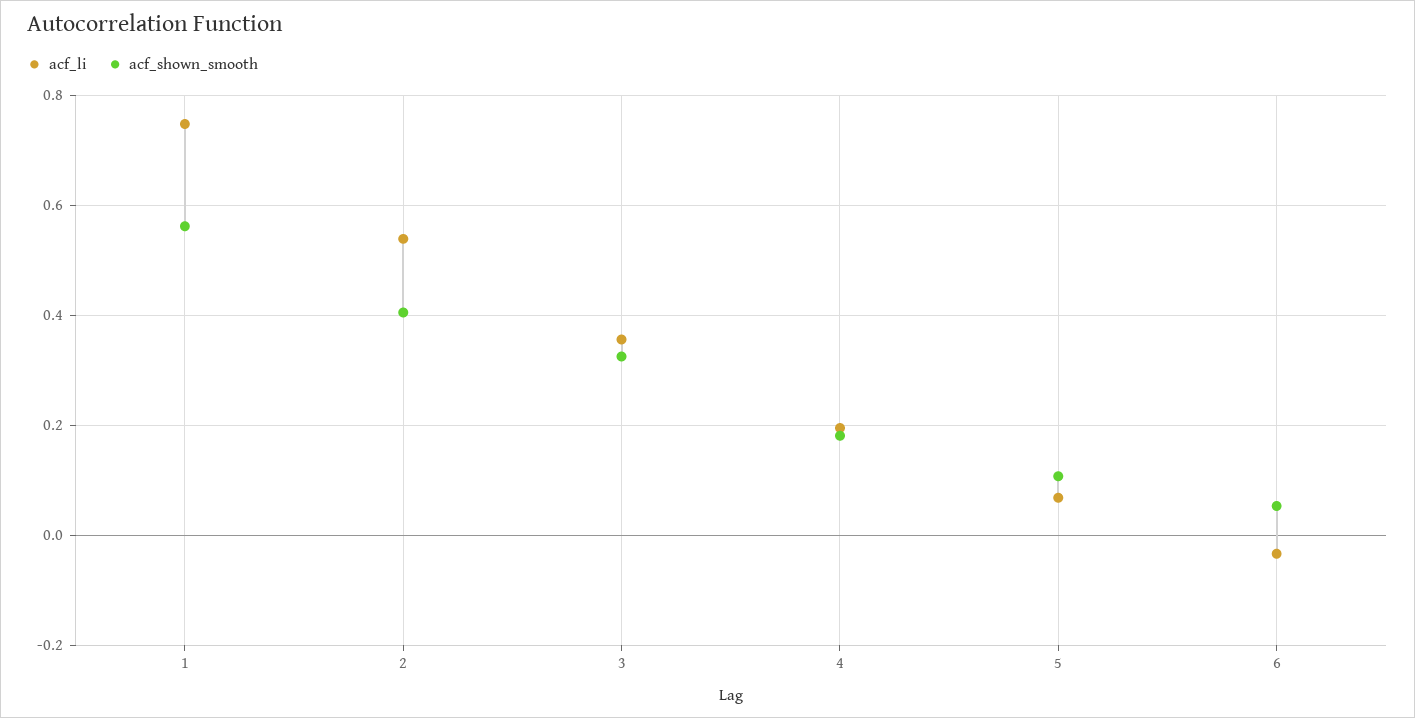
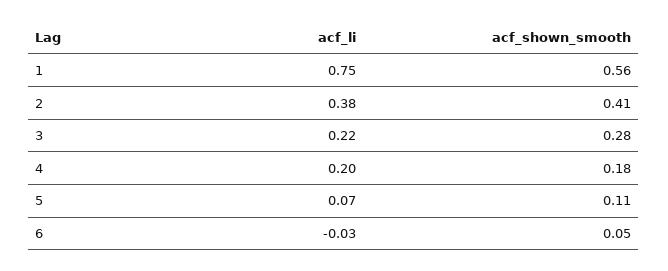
acf_li, 2: 0.54 -> 0.38
acf_li, 3: 0.36 -> 0.22
acf_shown_smooth, 3: 0.32 -> 0.28

